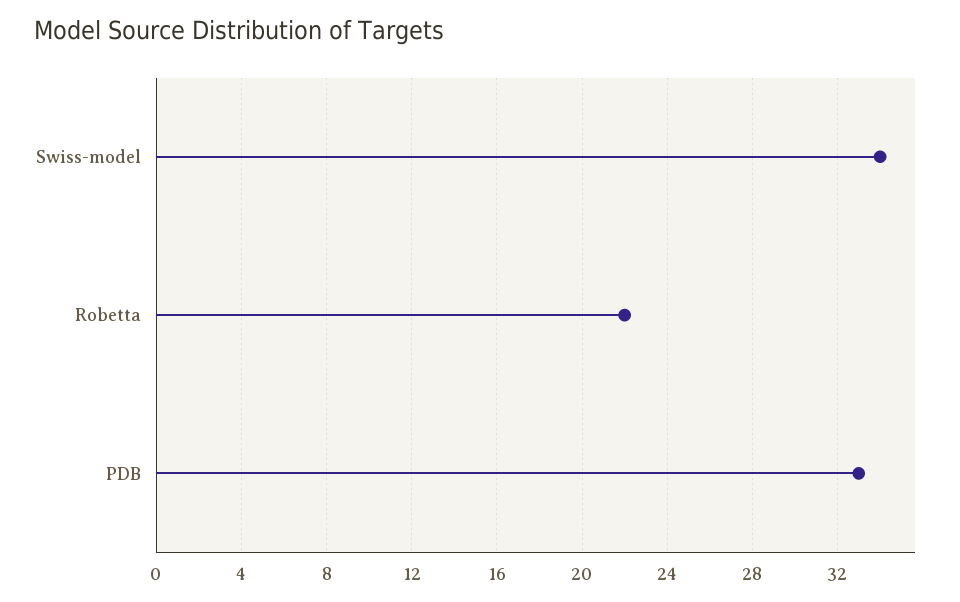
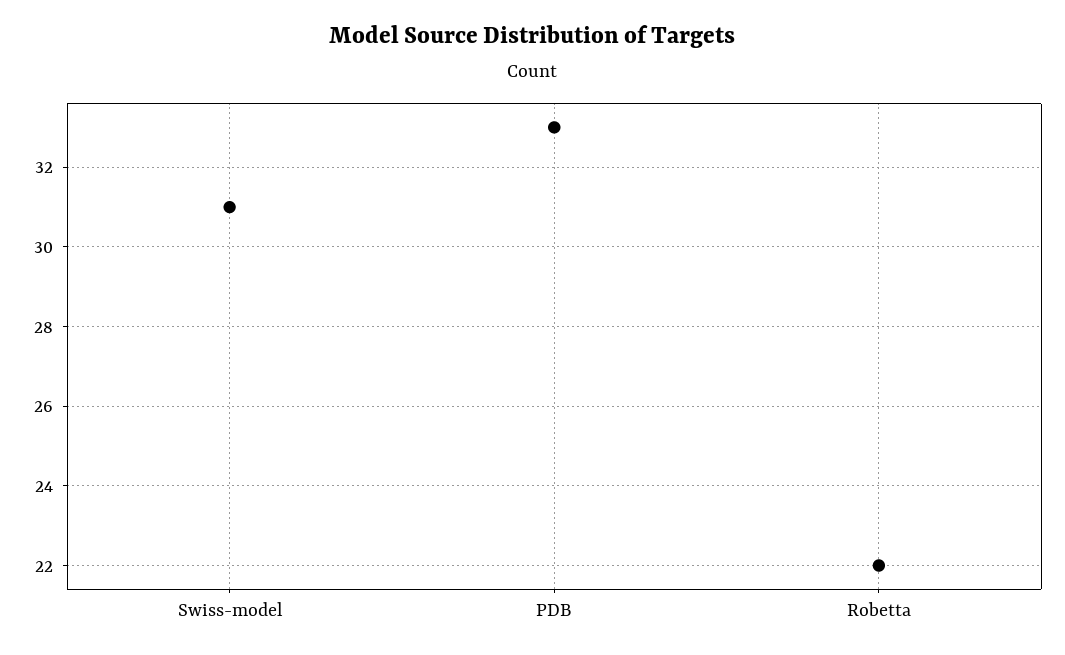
Swiss-model: 34 -> 31

